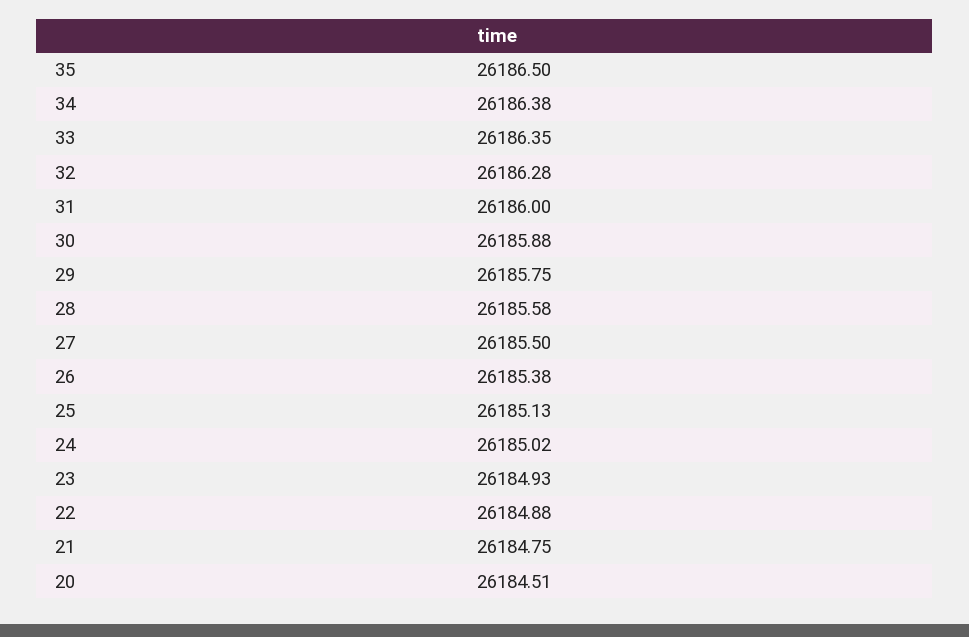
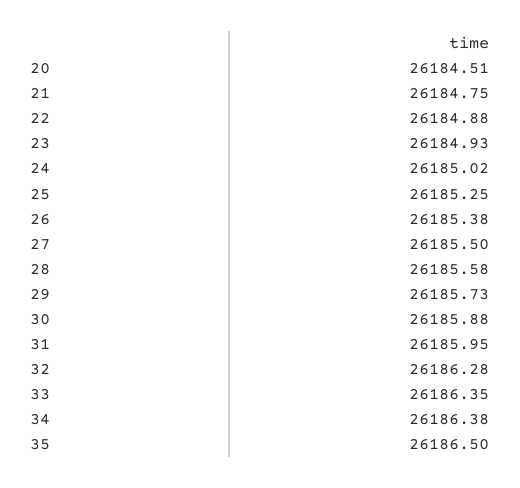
31: 26186 -> 26185.95
29: 26185.75 -> 26185.73
25: 26185.13 -> 26185.25

